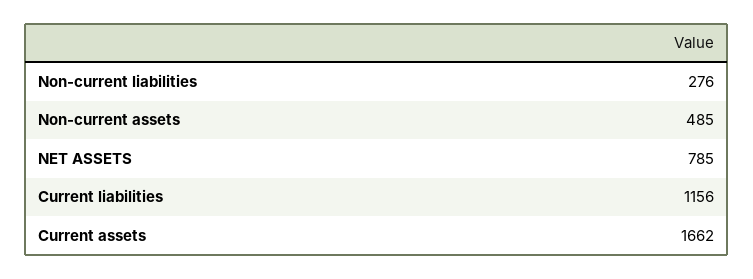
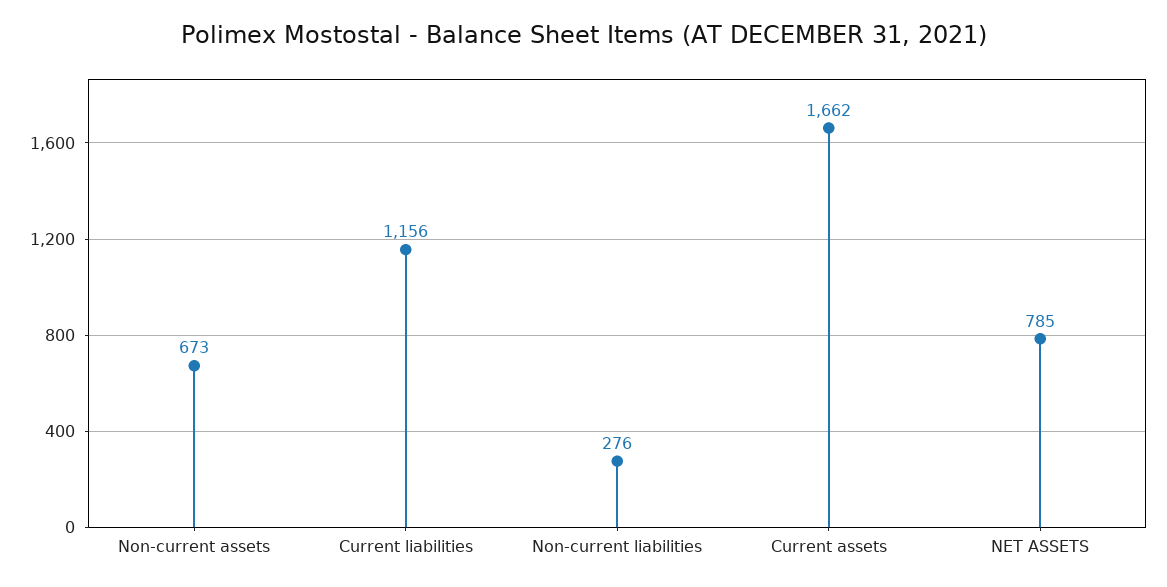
Non-current assets: 485 -> 673

